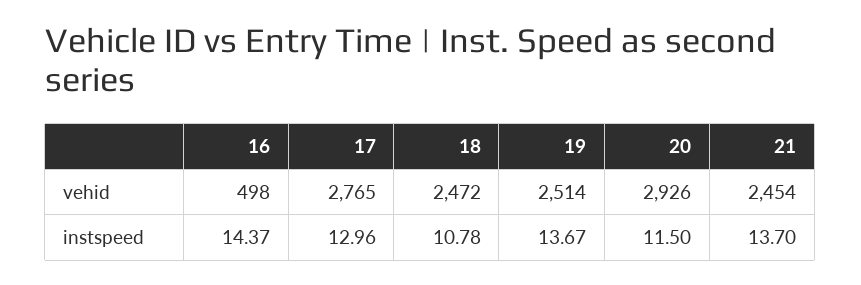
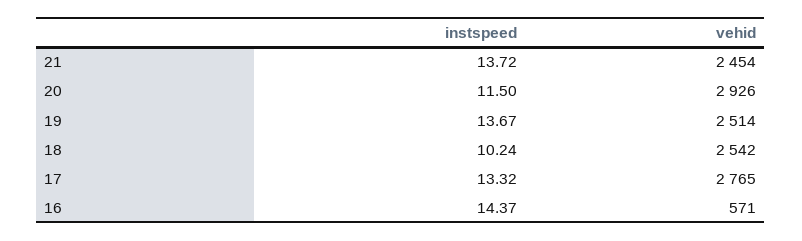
16, vehid: 498 -> 571
18, vehid: 2472 -> 2542
17, instspeed: 12.96 -> 13.32
18, instspeed: 10.78 -> 10.24
21, instspeed: 13.7 -> 13.72

